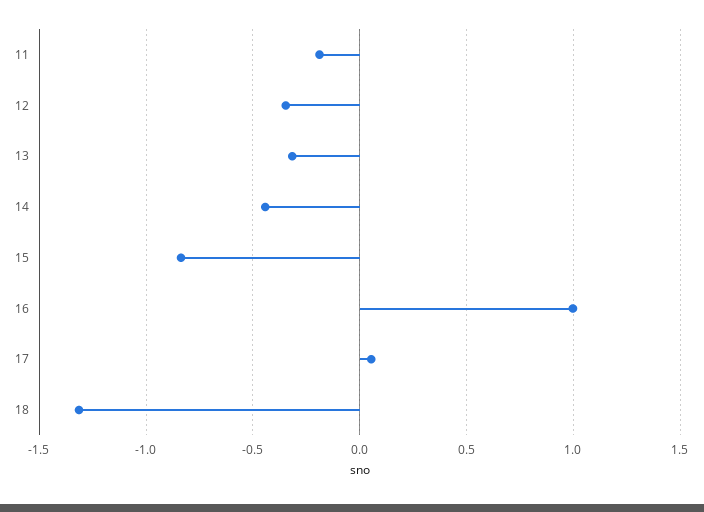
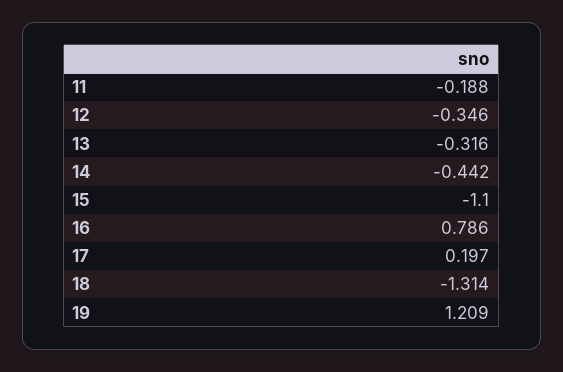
15: -0.85 -> -1.1
16: 1 -> 0.786
17: 0.05 -> 0.197
19: none -> 1.209

